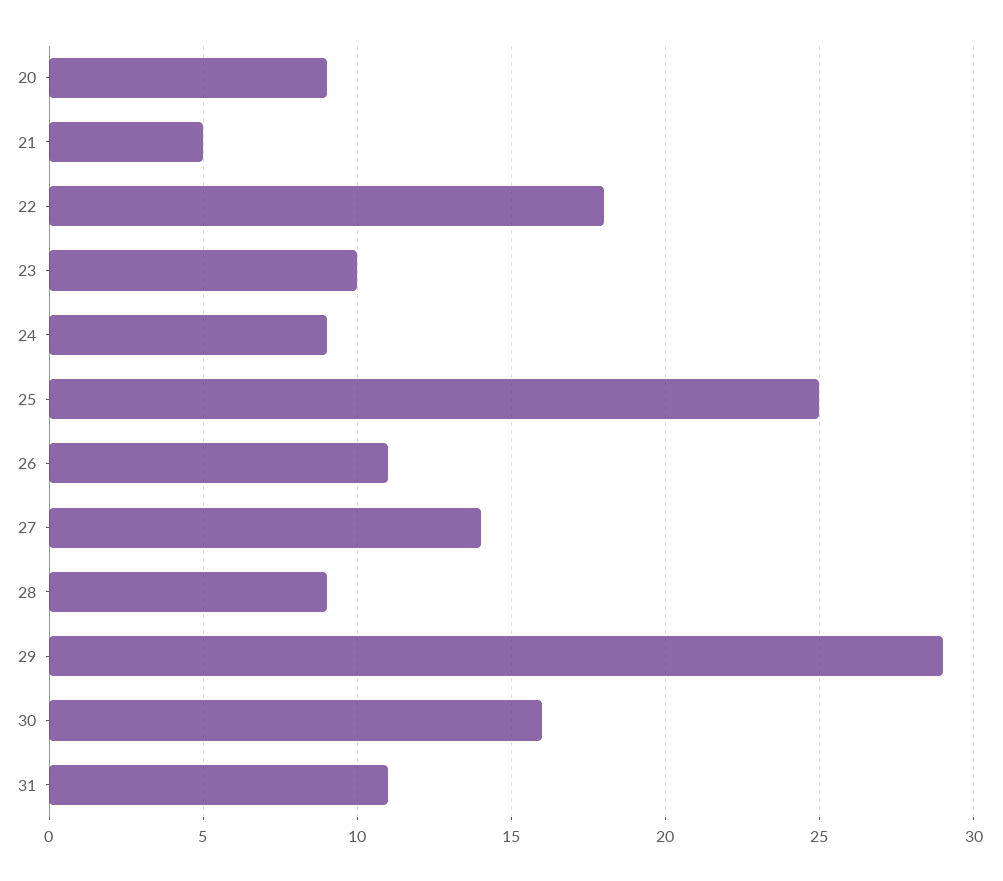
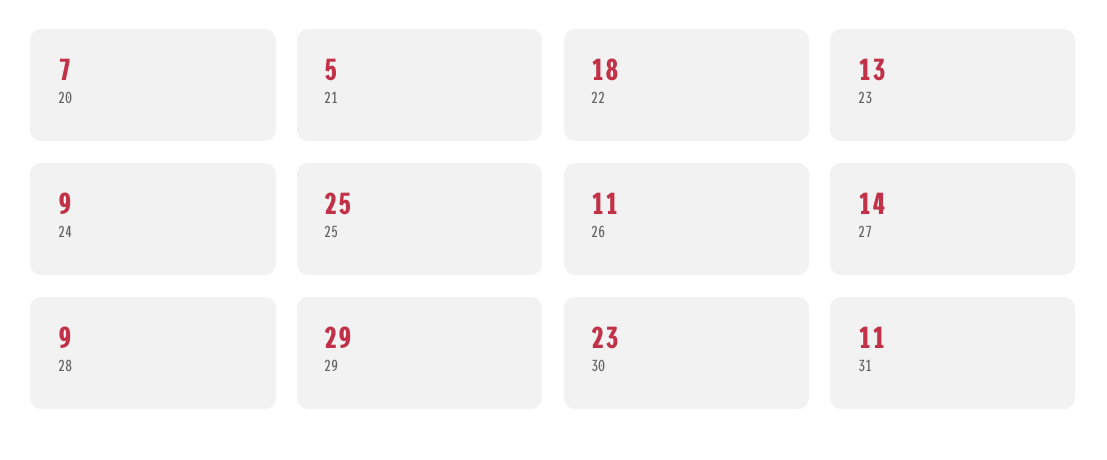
20: 9 -> 7
23: 10 -> 13
30: 16 -> 23

